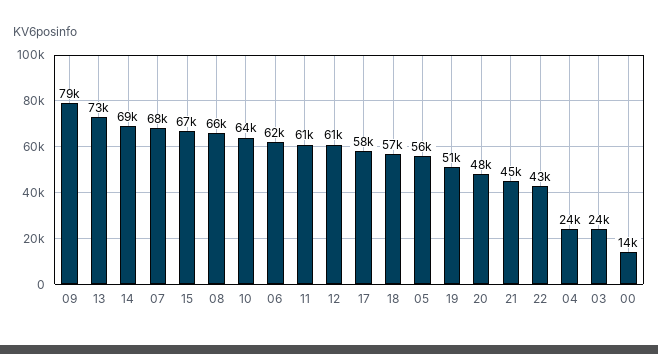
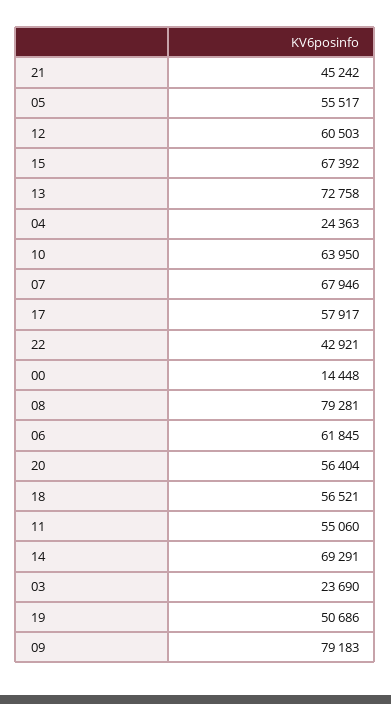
08: 66000 -> 79281
11: 61000 -> 55060
20: 48000 -> 56404

